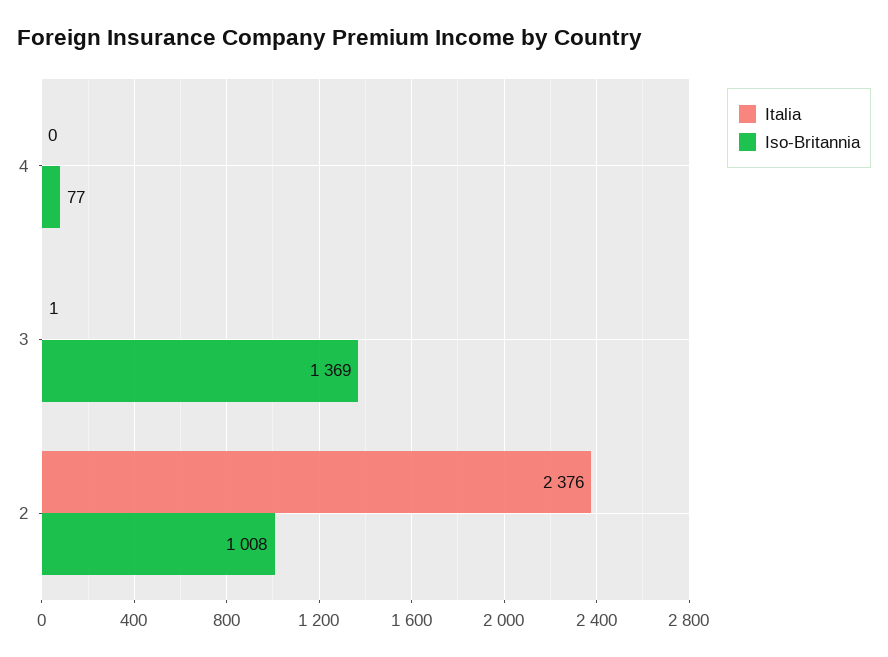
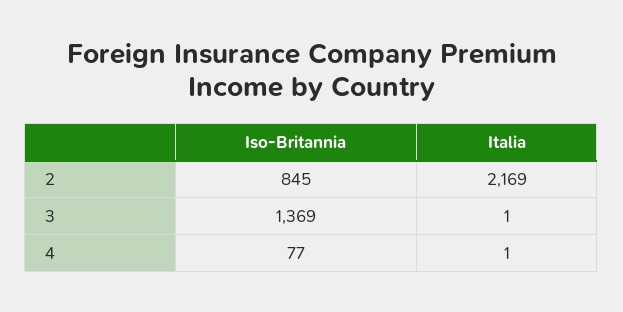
Italia, 4: 0 -> 1
Italia, 2: 2376 -> 2169
Iso-Britannia, 2: 1008 -> 845

